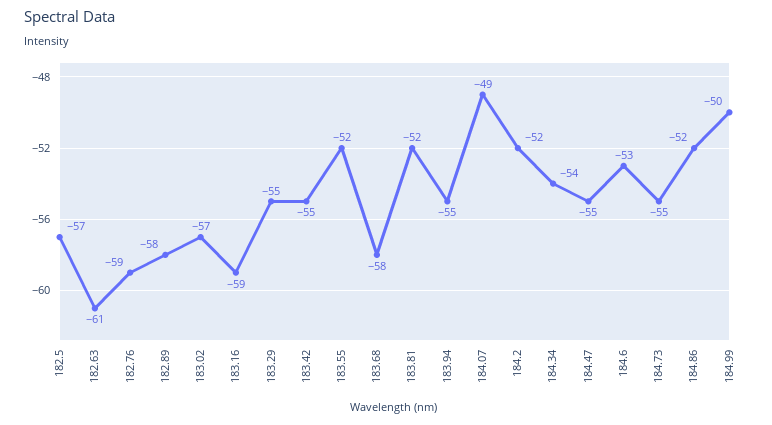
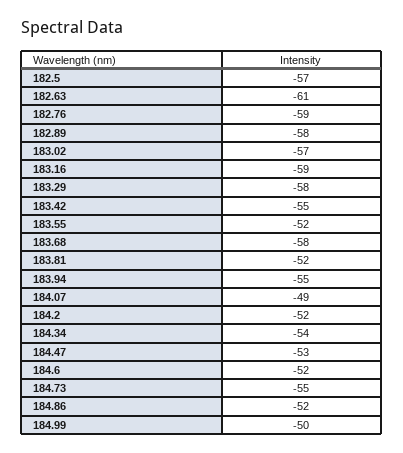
183.29: -55 -> -58
184.47: -55 -> -53
184.6: -53 -> -52

